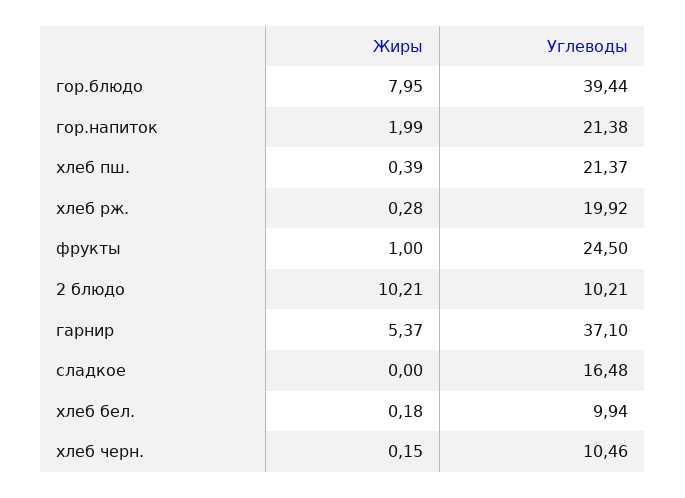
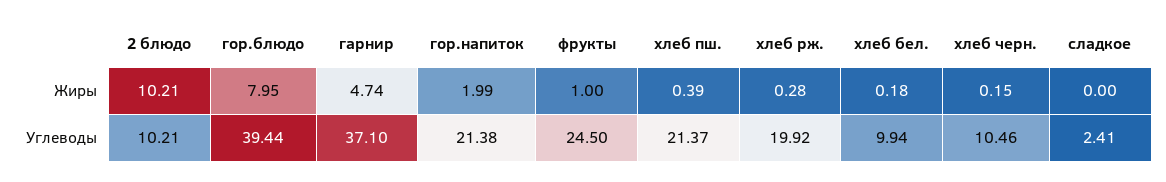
Жиры, гарнир: 5.37 -> 4.74
Углеводы, сладкое: 16.48 -> 2.41

